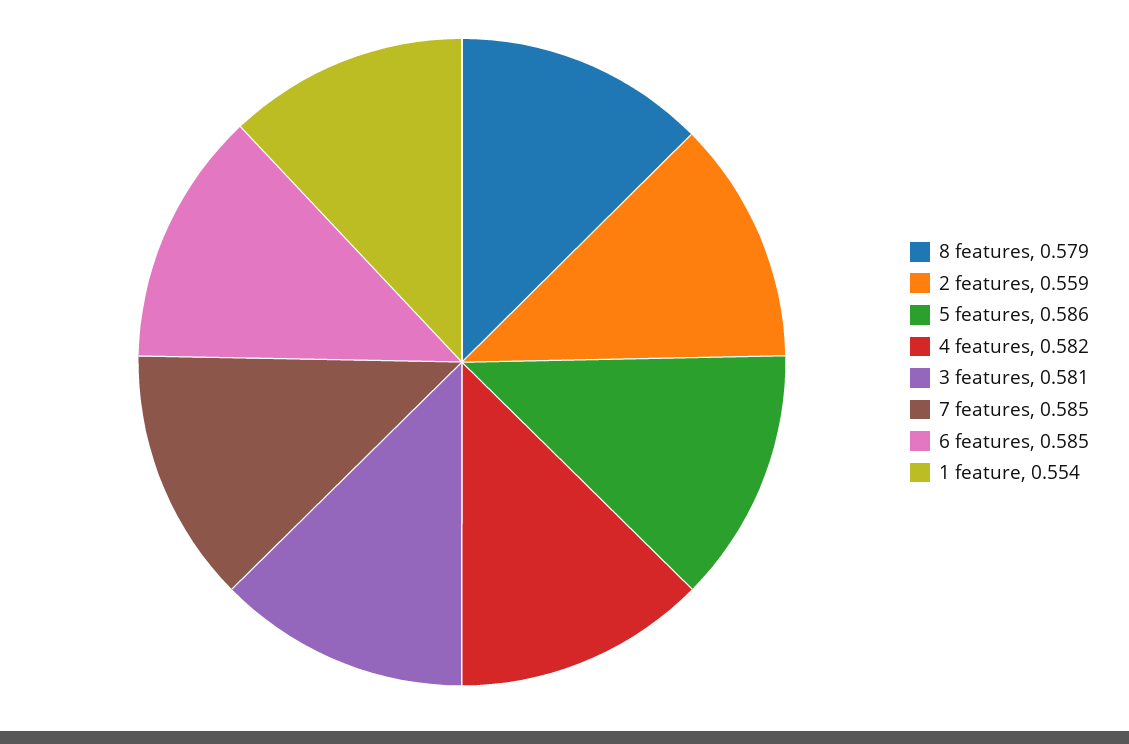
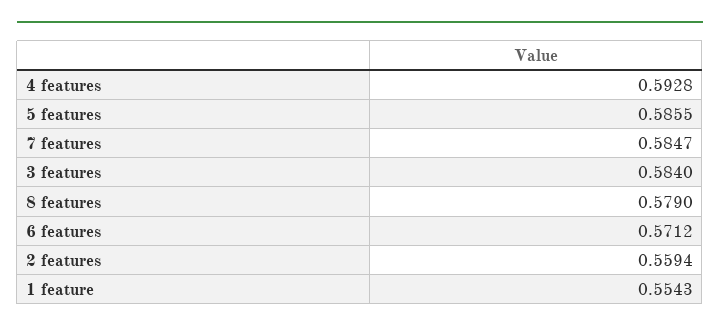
4 features: 0.582 -> 0.5928
3 features: 0.581 -> 0.584
6 features: 0.585 -> 0.5712

